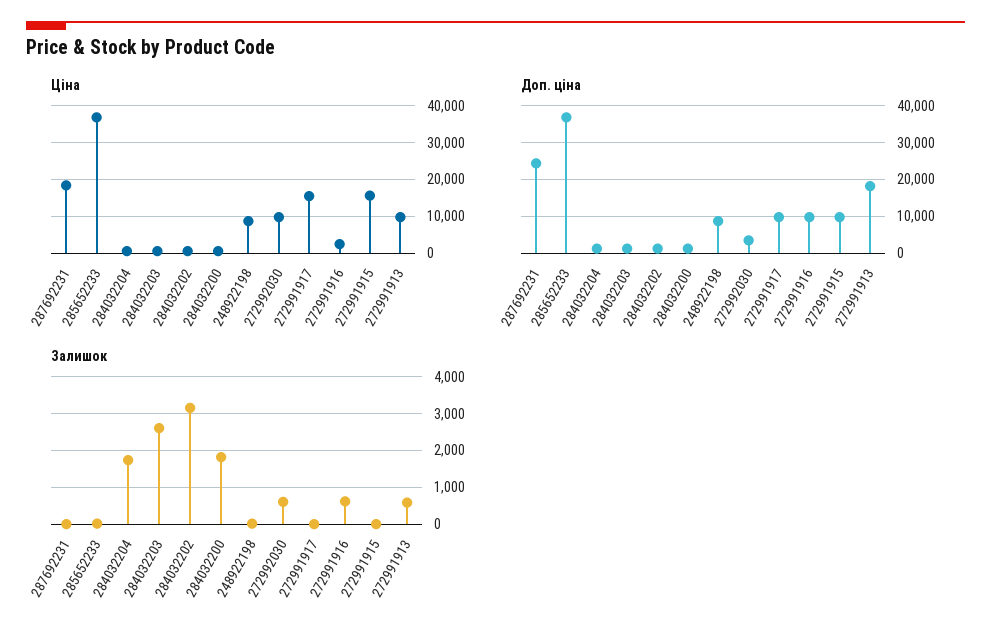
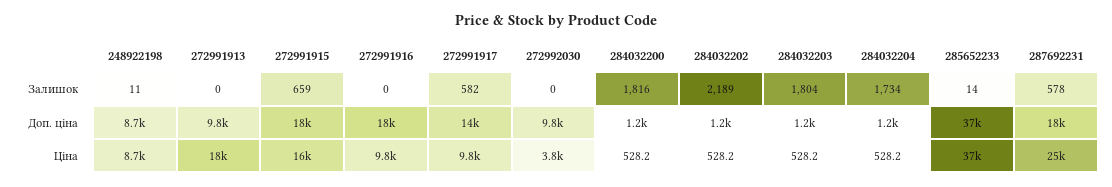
Ціна, 287692231: 18000 -> 25000
Ціна, 272992030: 10000 -> 3800
Ціна, 272991917: 16000 -> 9800
Ціна, 272991916: 2000 -> 9800
Ціна, 272991913: 10000 -> 18000
Доп. ціна, 287692231: 24000 -> 18000
Доп. ціна, 272992030: 4000 -> 9800
Доп. ціна, 272991917: 10000 -> 14000
Доп. ціна, 272991916: 10000 -> 18000
Доп. ціна, 272991915: 10000 -> 18000
Доп. ціна, 272991913: 18000 -> 9800
Залишок, 287692231: 0 -> 578
Залишок, 284032203: 2600 -> 1804
Залишок, 284032202: 3200 -> 2189
Залишок, 272992030: 600 -> 0
Залишок, 272991917: 0 -> 582
Залишок, 272991916: 600 -> 0
Залишок, 272991915: 0 -> 659
Залишок, 272991913: 600 -> 0

